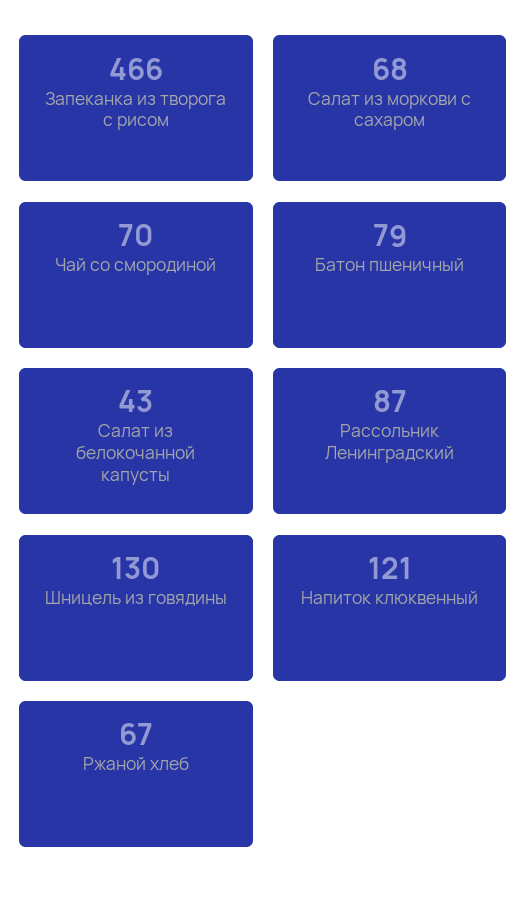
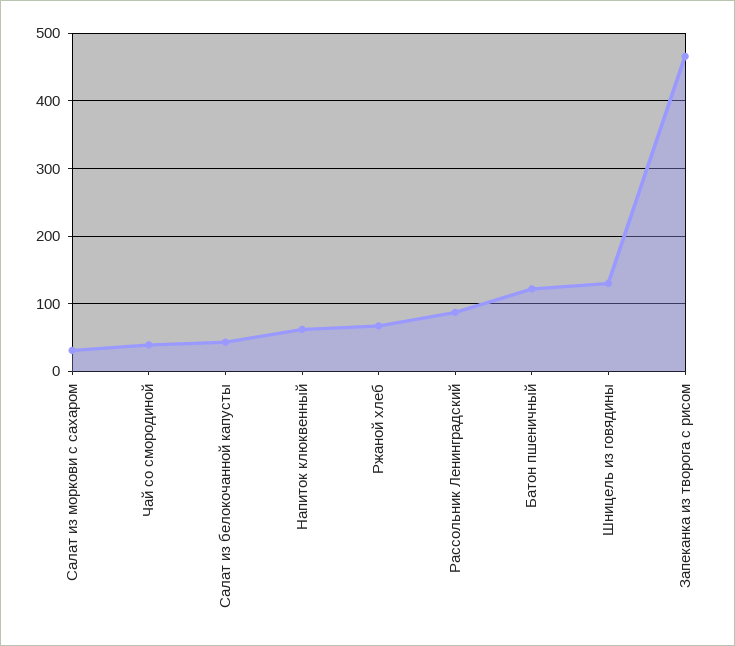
Салат из моркови с сахаром: 68 -> 30
Чай со смородиной: 70 -> 40
Батон пшеничный: 79 -> 120
Напиток клюквенный: 121 -> 60

